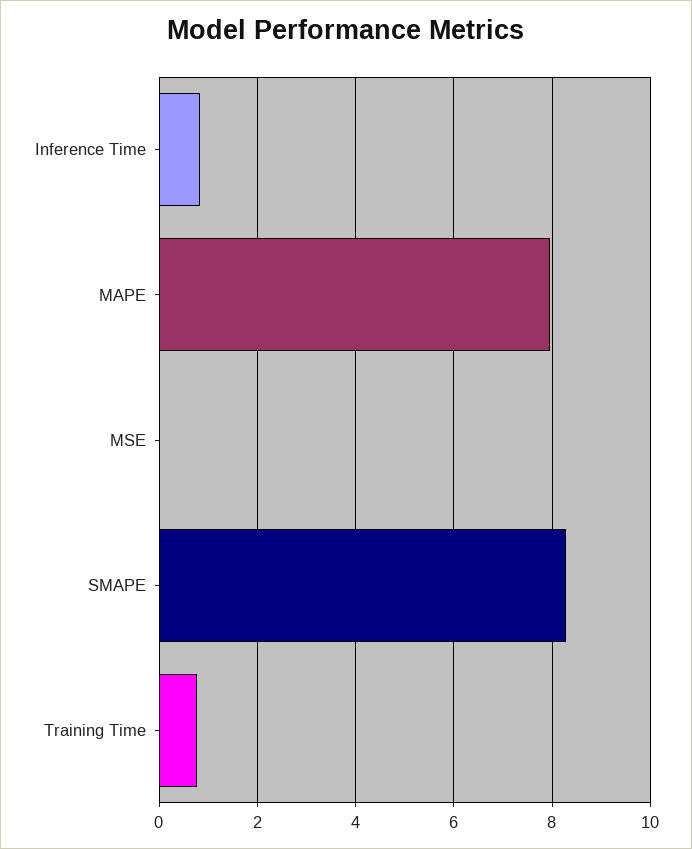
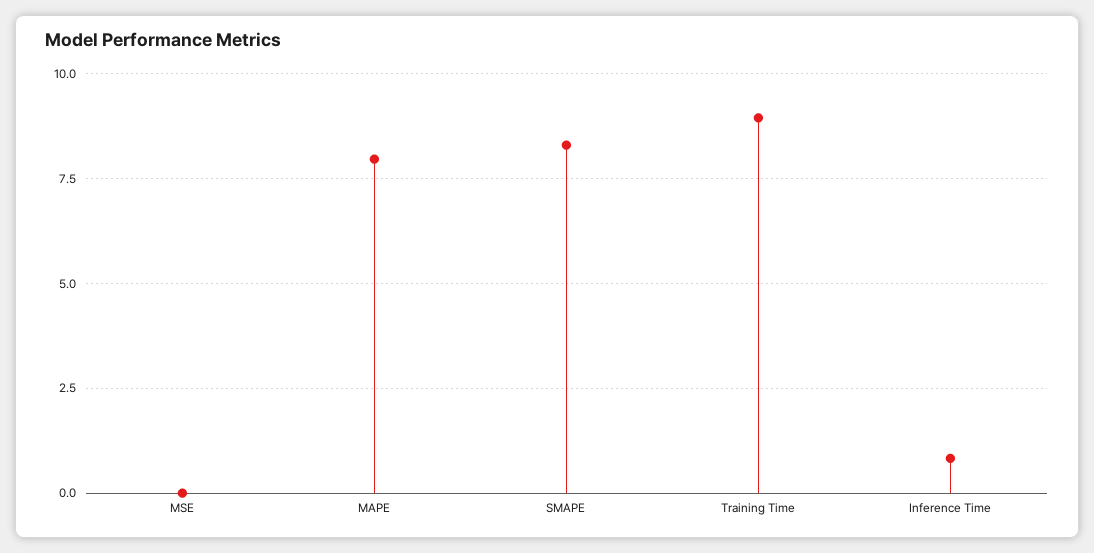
Training Time: 0.8 -> 9

